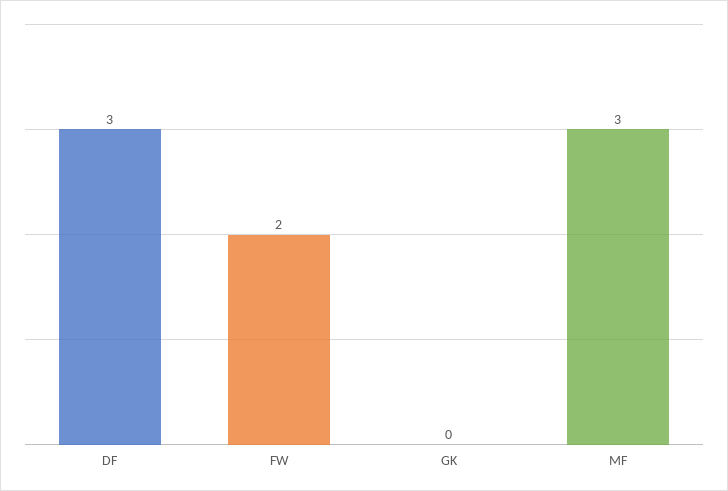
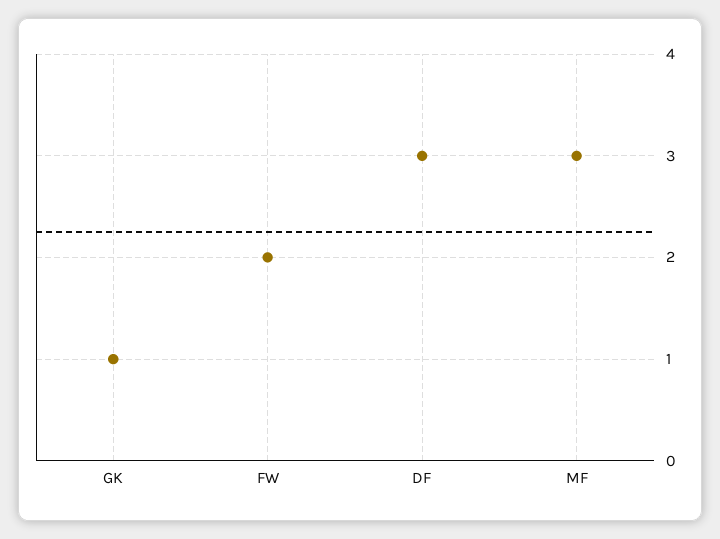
GK: 0 -> 1

